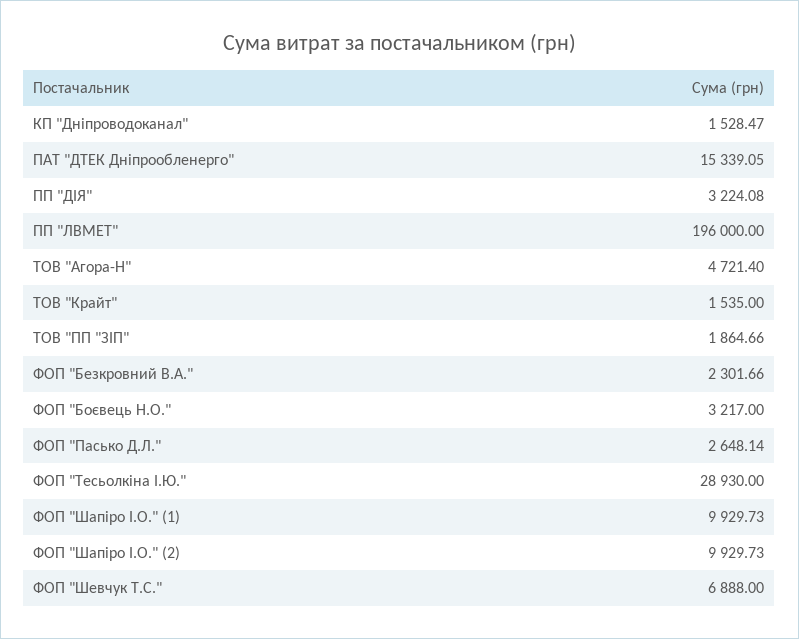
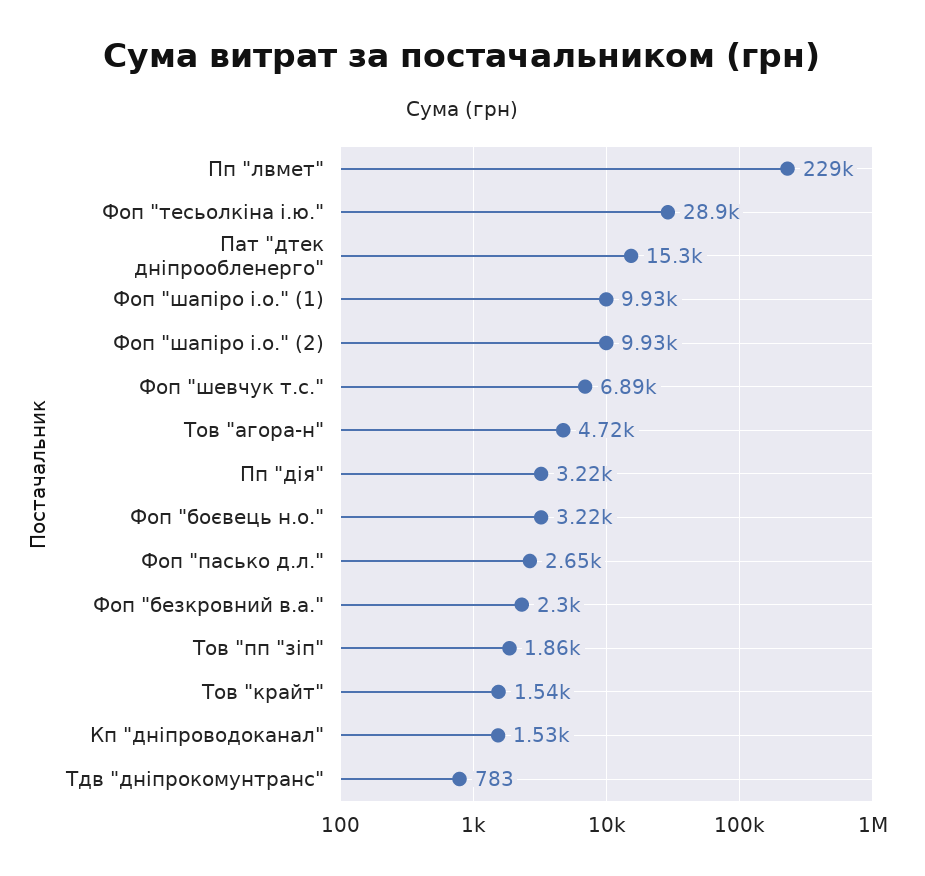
ПП "ЛВМЕТ": 196000 -> 229000
Тдв "дніпрокомунтранс": none -> 783

